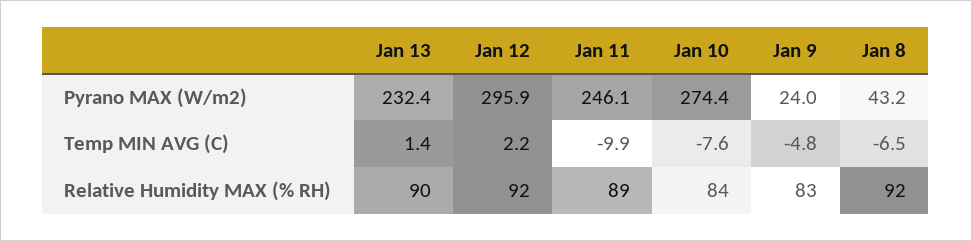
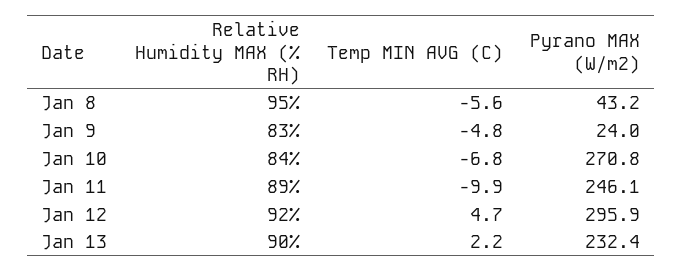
Jan 10, Pyrano MAX (W/m2): 274.4 -> 270.8
Jan 13, Temp MIN AVG (C): 1.4 -> 2.2
Jan 12, Temp MIN AVG (C): 2.2 -> 4.7
Jan 10, Temp MIN AVG (C): -7.6 -> -6.8
Jan 8, Temp MIN AVG (C): -6.5 -> -5.6
Jan 8, Relative Humidity MAX (% RH): 92 -> 95

